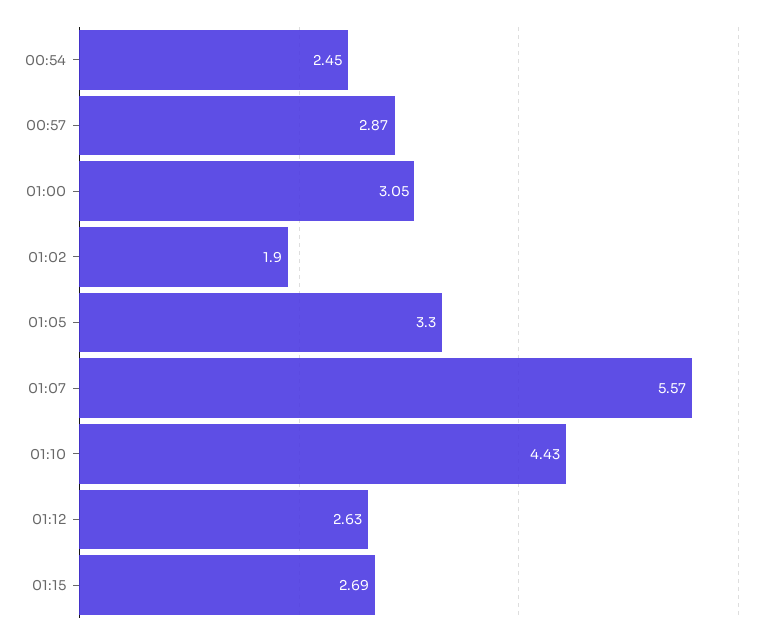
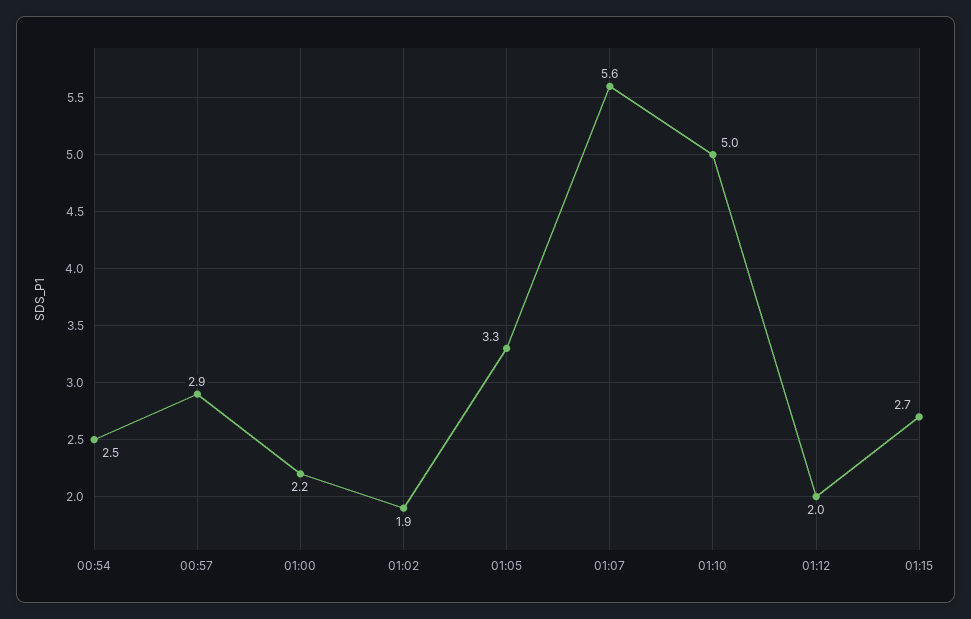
01:00: 3.05 -> 2.2
01:10: 4.43 -> 5
01:12: 2.63 -> 2

